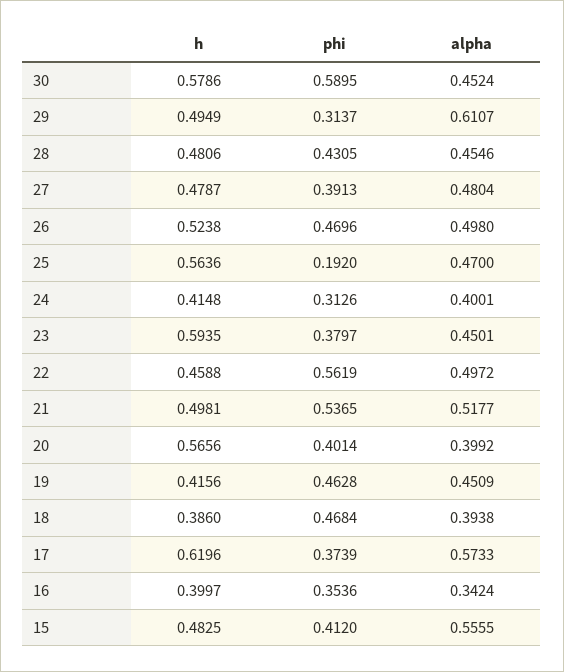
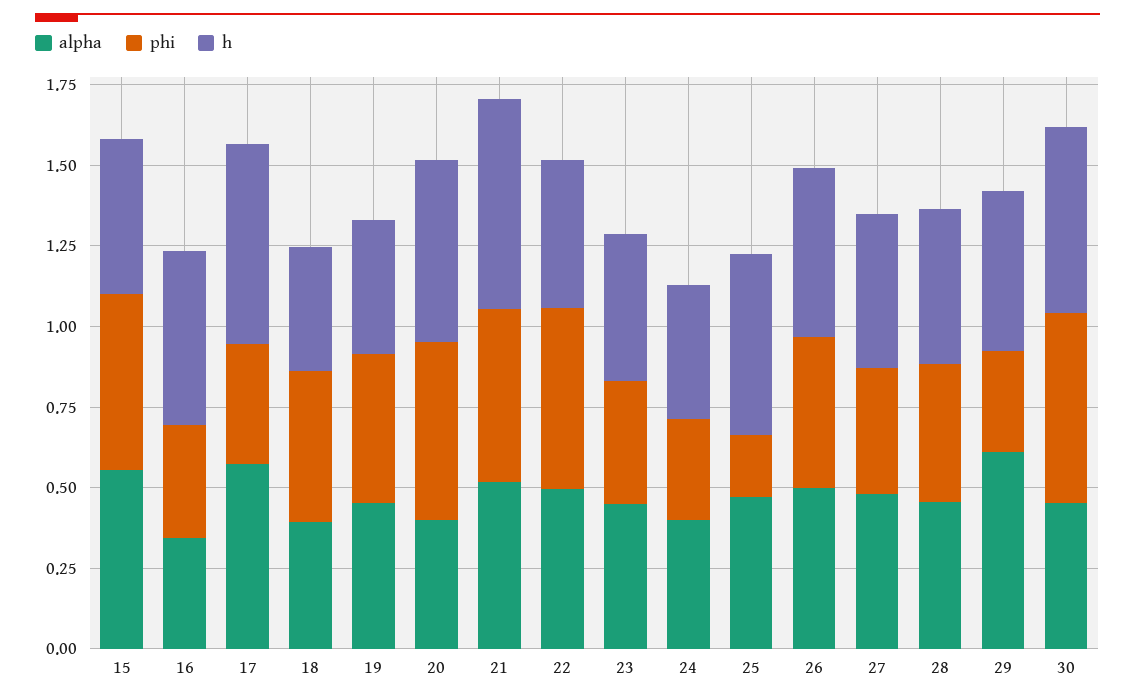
h, 23: 0.5935 -> 0.45
h, 21: 0.4981 -> 0.65
phi, 20: 0.4014 -> 0.55
h, 16: 0.3997 -> 0.55
phi, 15: 0.412 -> 0.55

